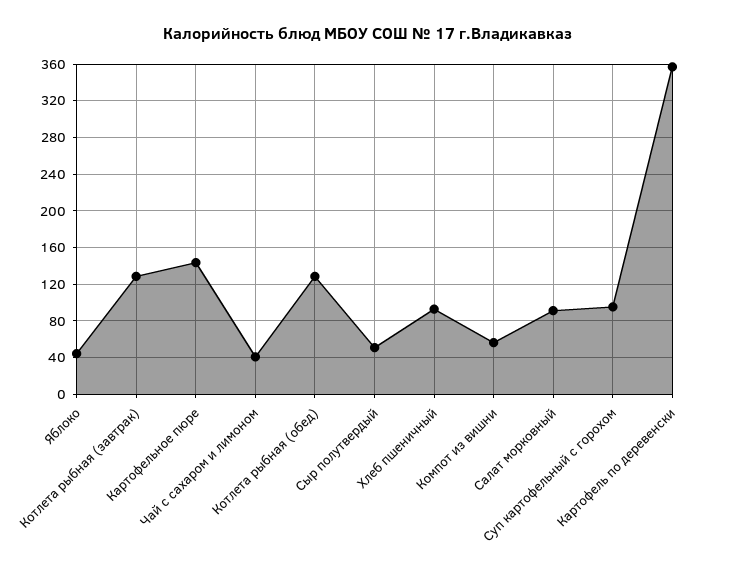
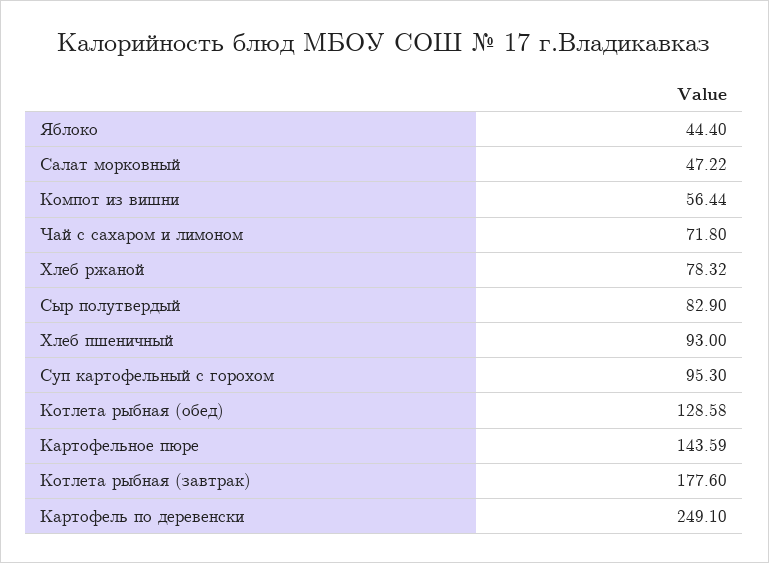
Котлета рыбная (завтрак): 130 -> 177.6
Чай с сахаром и лимоном: 40 -> 71.8
Сыр полутвердый: 50 -> 82.9
Салат морковный: 90 -> 47.22
Картофель по деревенски: 360 -> 249.1
Хлеб ржаной: none -> 78.32

